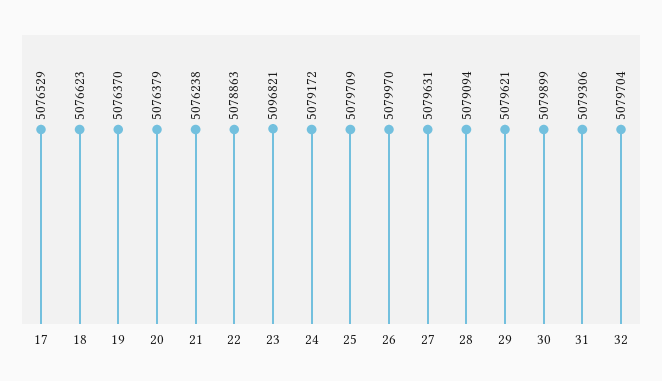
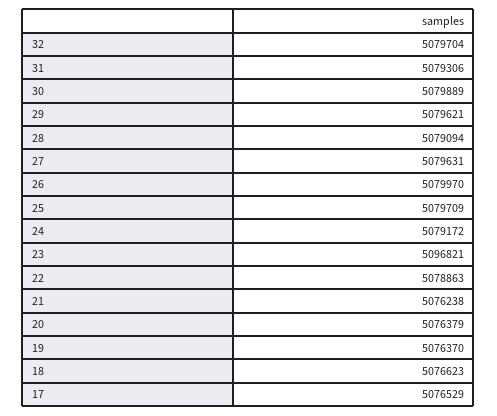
30: 5079899 -> 5079889

